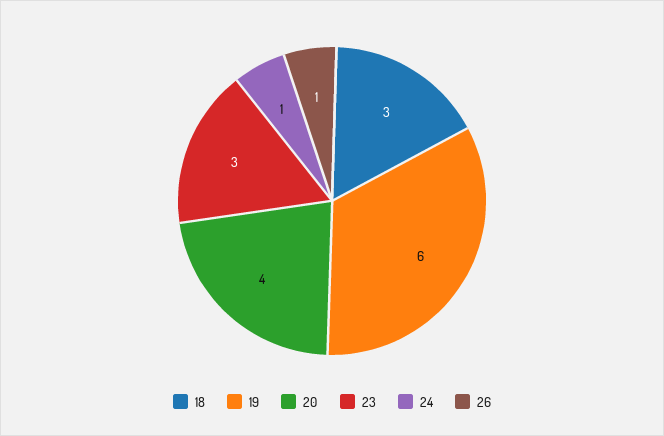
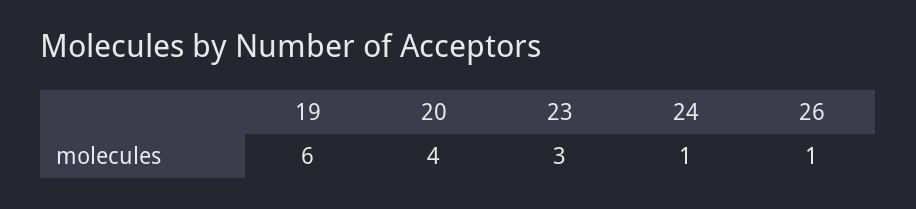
18: 3 -> none

